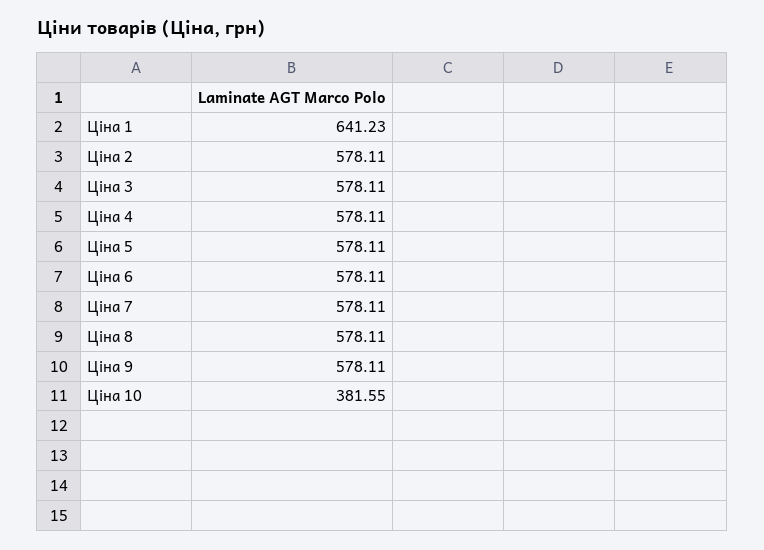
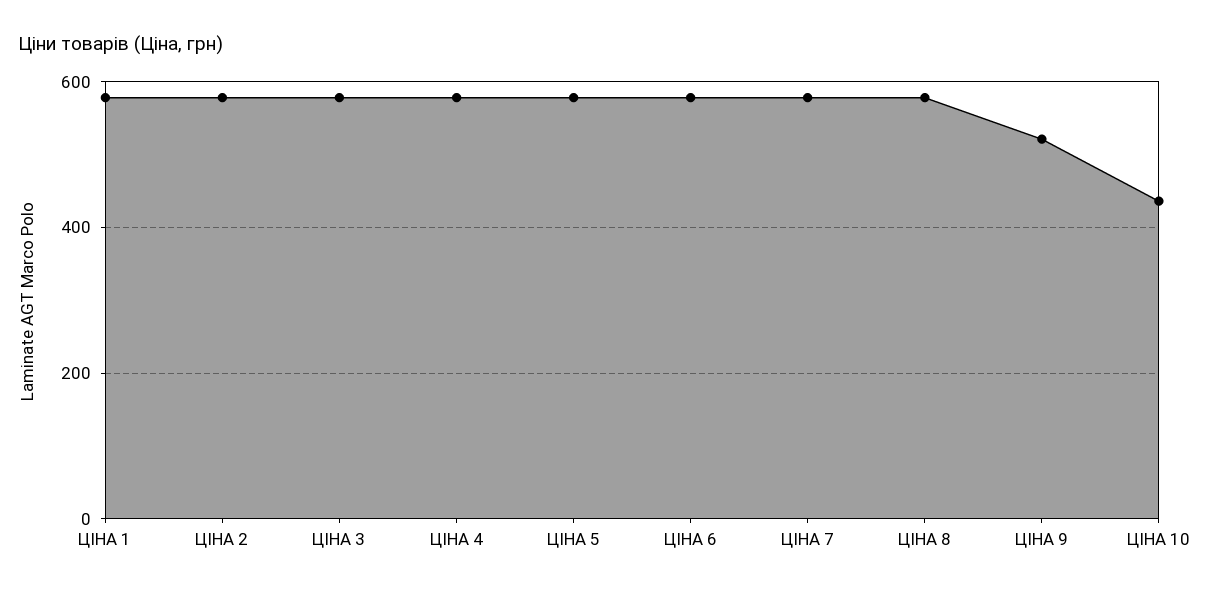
Ціна 1: 641.23 -> 580
Ціна 9: 578.11 -> 520
Ціна 10: 381.55 -> 440

